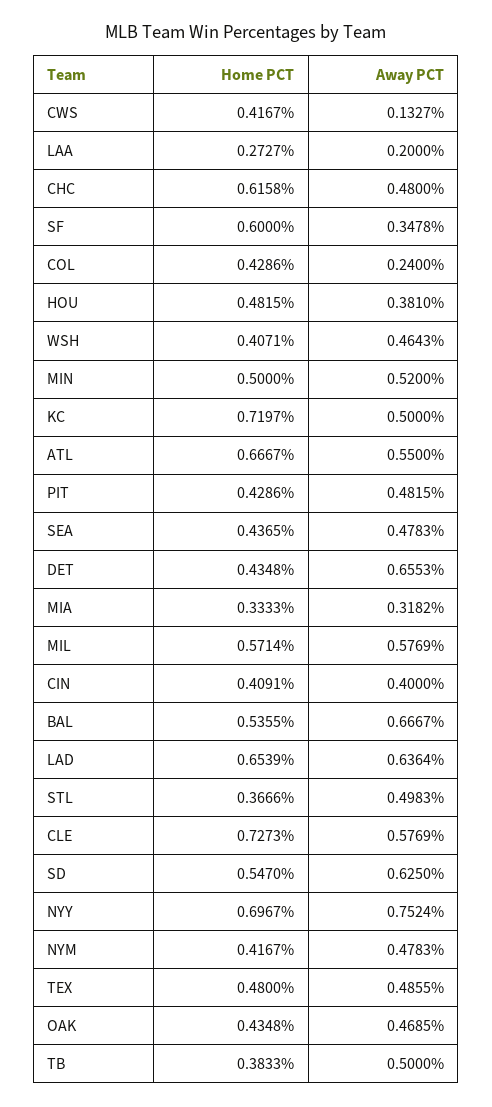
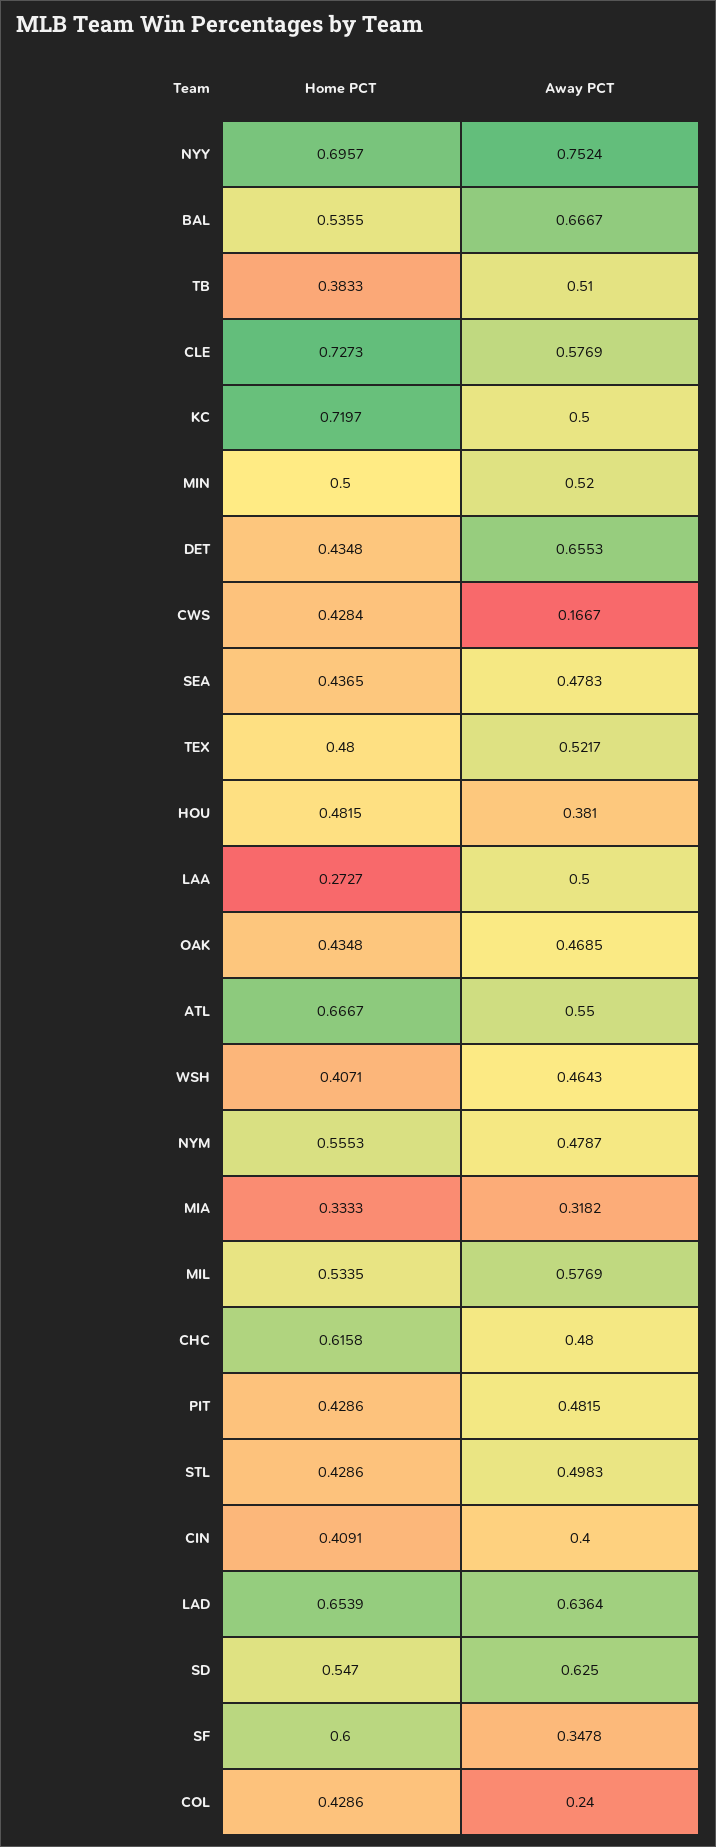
Home PCT, CWS: 0.4167 -> 0.4284
Away PCT, CWS: 0.1327 -> 0.1667
Away PCT, LAA: 0.2 -> 0.5
Home PCT, MIL: 0.5714 -> 0.5335
Home PCT, STL: 0.3666 -> 0.4286
Home PCT, NYY: 0.6967 -> 0.6957
Home PCT, NYM: 0.4167 -> 0.5553
Away PCT, NYM: 0.4783 -> 0.4787
Away PCT, TEX: 0.4855 -> 0.5217
Away PCT, TB: 0.5 -> 0.51

